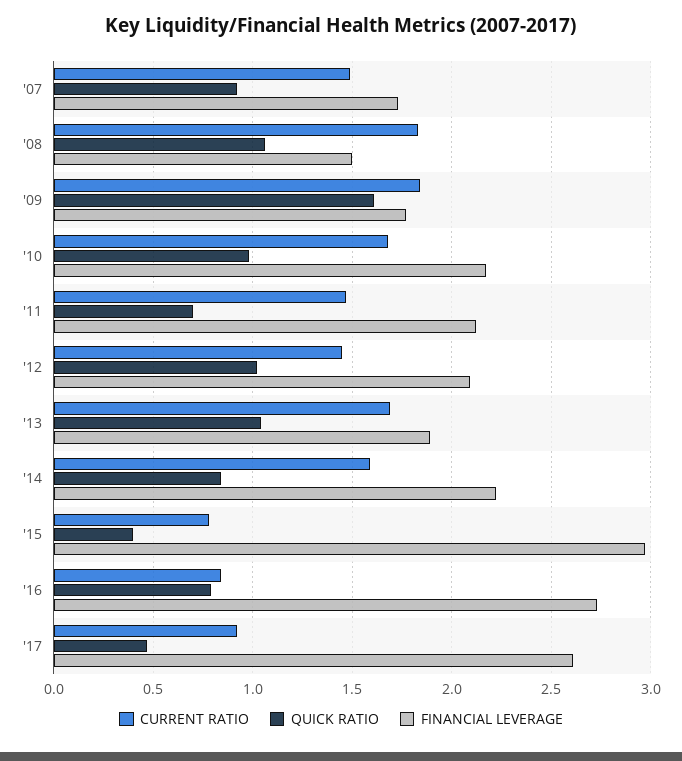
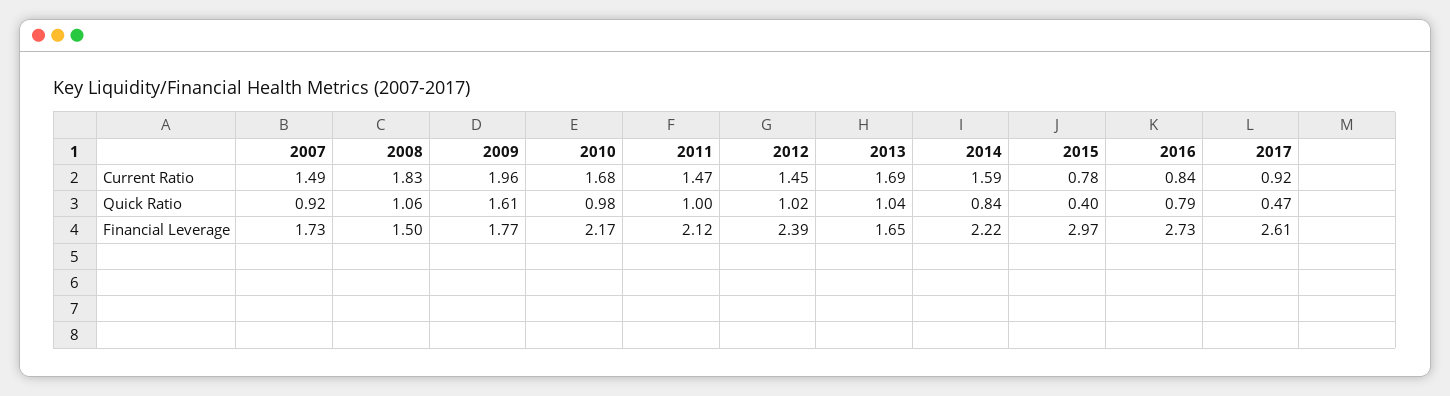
CURRENT RATIO, '09: 1.85 -> 1.96
QUICK RATIO, '11: 0.7 -> 1
FINANCIAL LEVERAGE, '12: 2.1 -> 2.39
FINANCIAL LEVERAGE, '13: 1.9 -> 1.65

